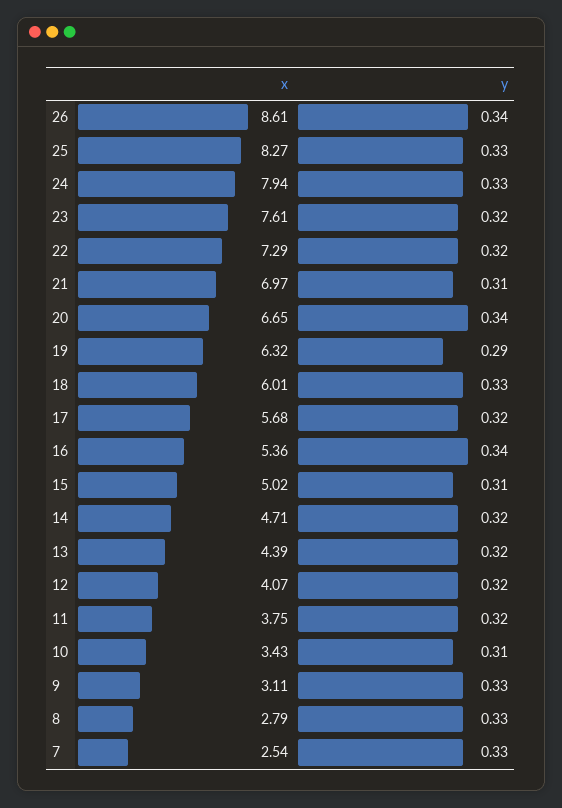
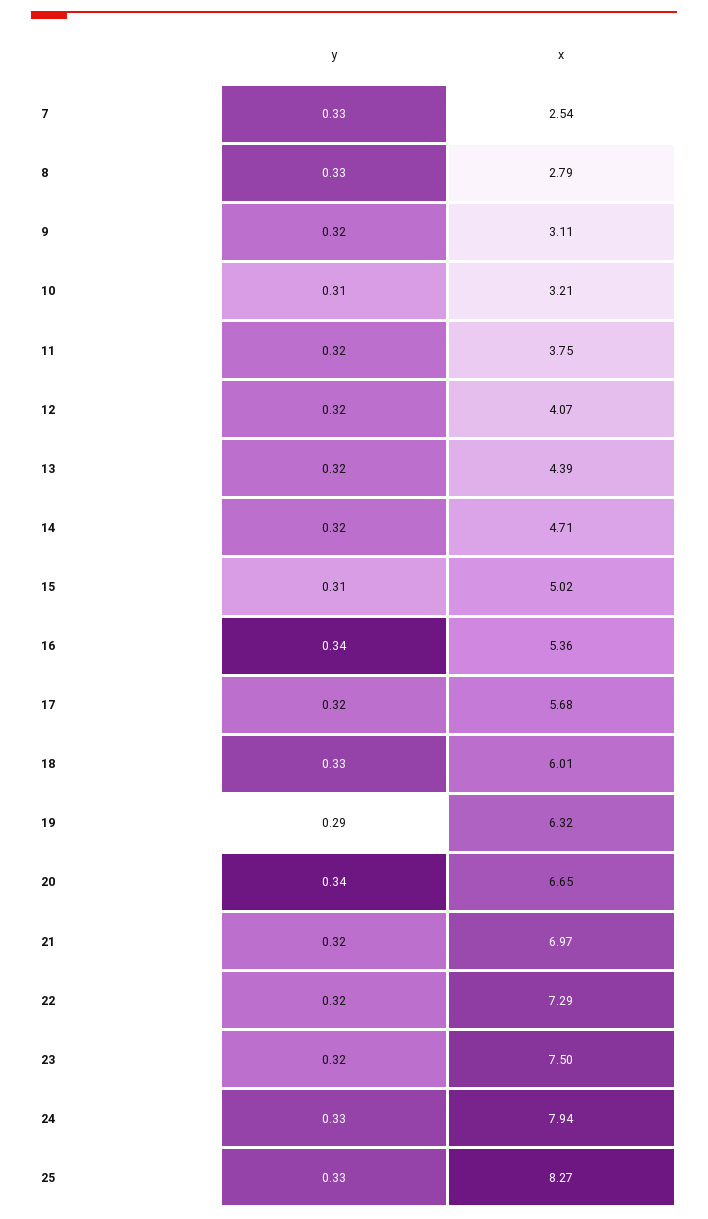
x, 26: 8.61 -> none
y, 26: 0.34 -> none
x, 23: 7.61 -> 7.5
y, 21: 0.31 -> 0.32
x, 10: 3.43 -> 3.21
y, 9: 0.33 -> 0.32

